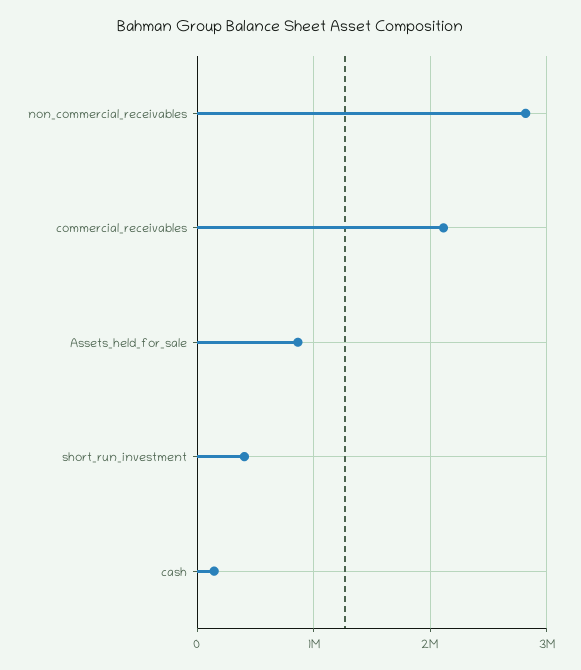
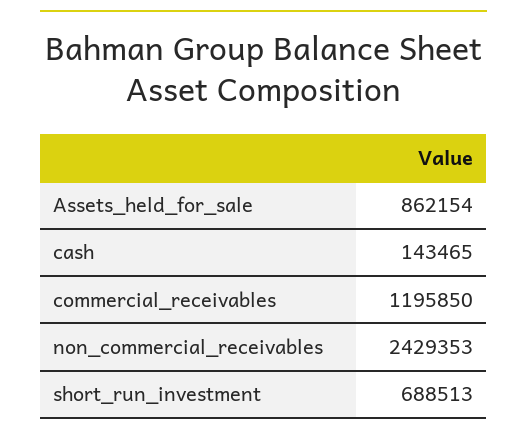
non_commercial_receivables: 2800000 -> 2429353
commercial_receivables: 2100000 -> 1195850
short_run_investment: 400000 -> 688513

